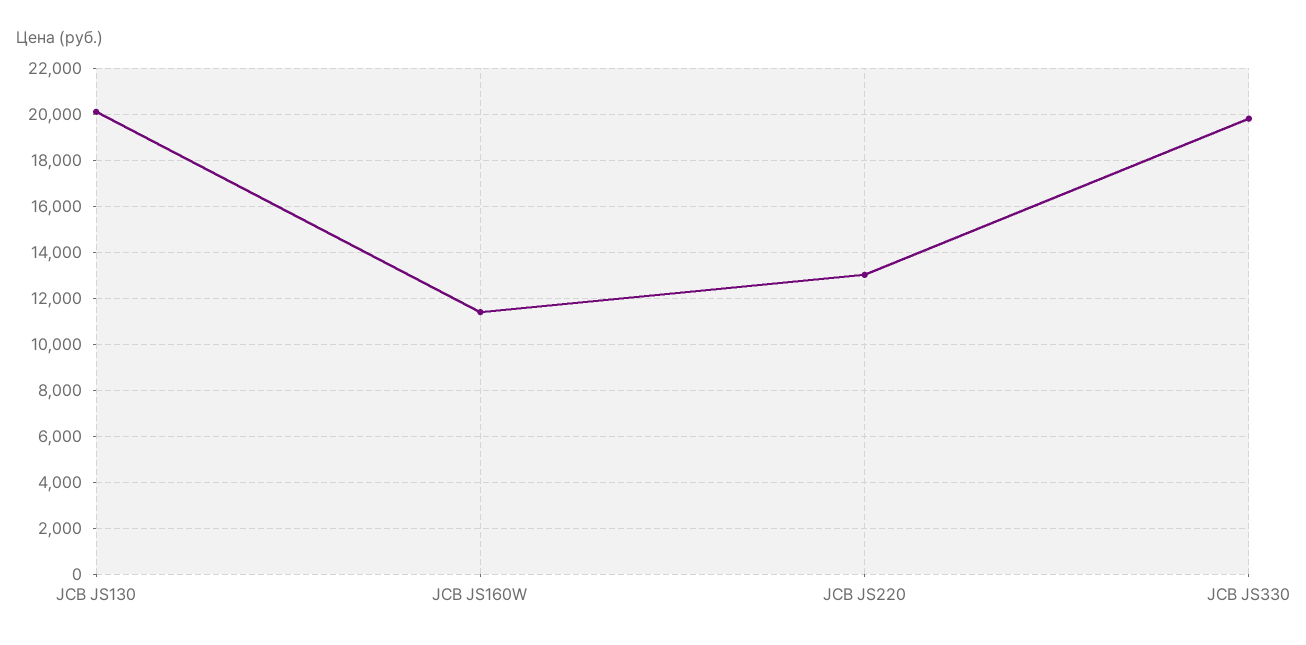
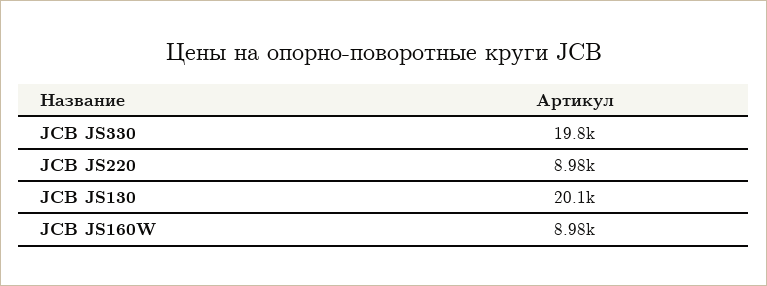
JCB JS160W: 11500 -> 8980
JCB JS220: 13000 -> 8980

